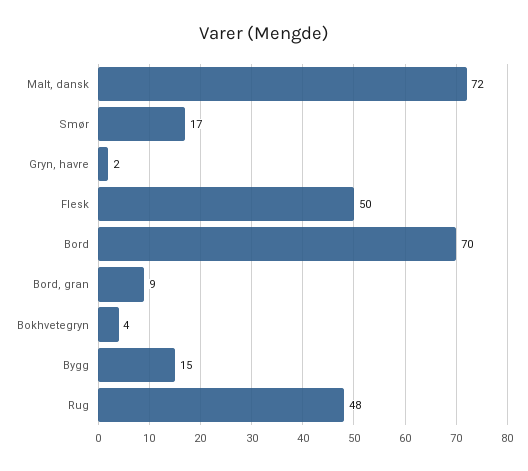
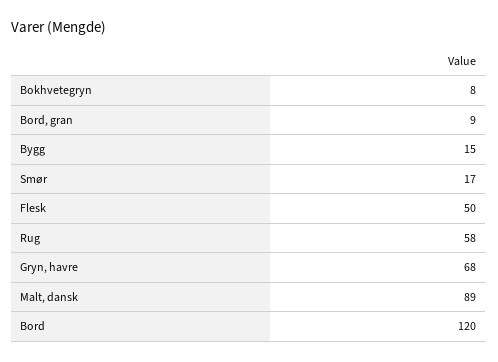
Malt, dansk: 72 -> 89
Gryn, havre: 2 -> 68
Bord: 70 -> 120
Bokhvetegryn: 4 -> 8
Rug: 48 -> 58

